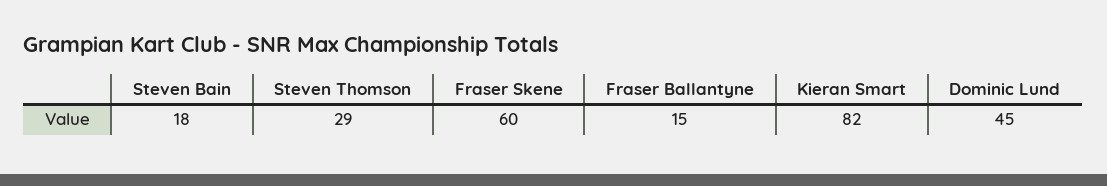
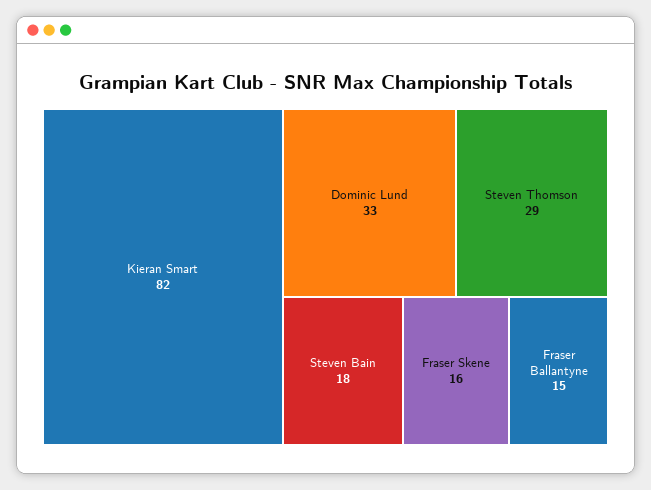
Fraser Skene: 60 -> 16
Dominic Lund: 45 -> 33

